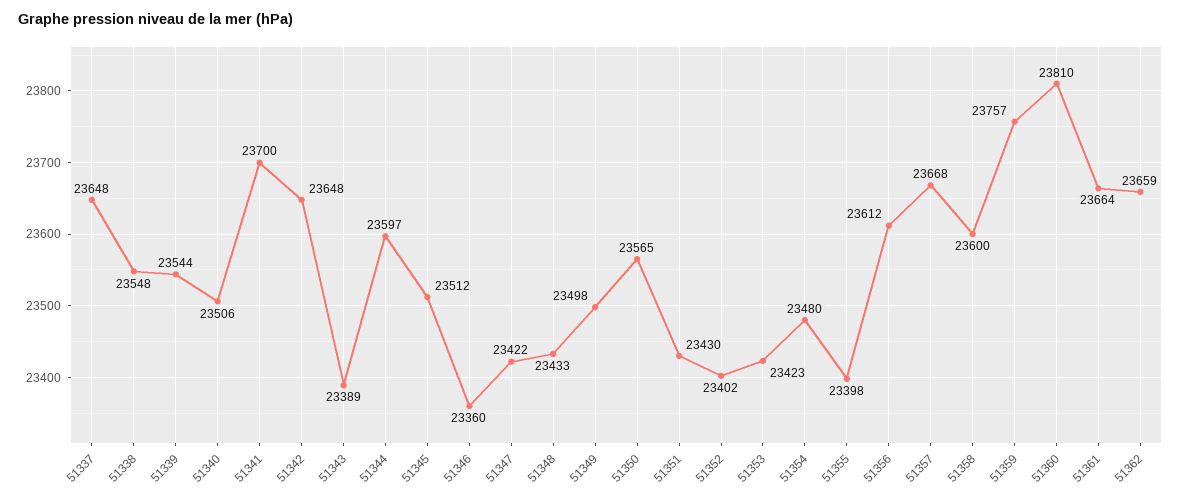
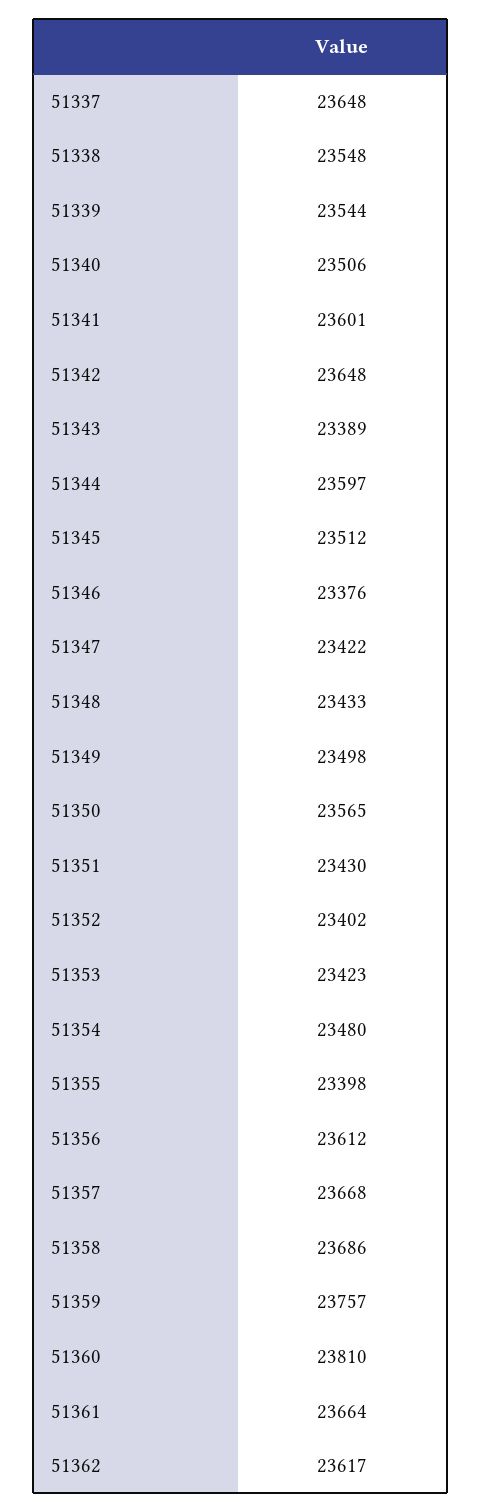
51341: 23700 -> 23601
51346: 23360 -> 23376
51358: 23600 -> 23686
51362: 23659 -> 23617

